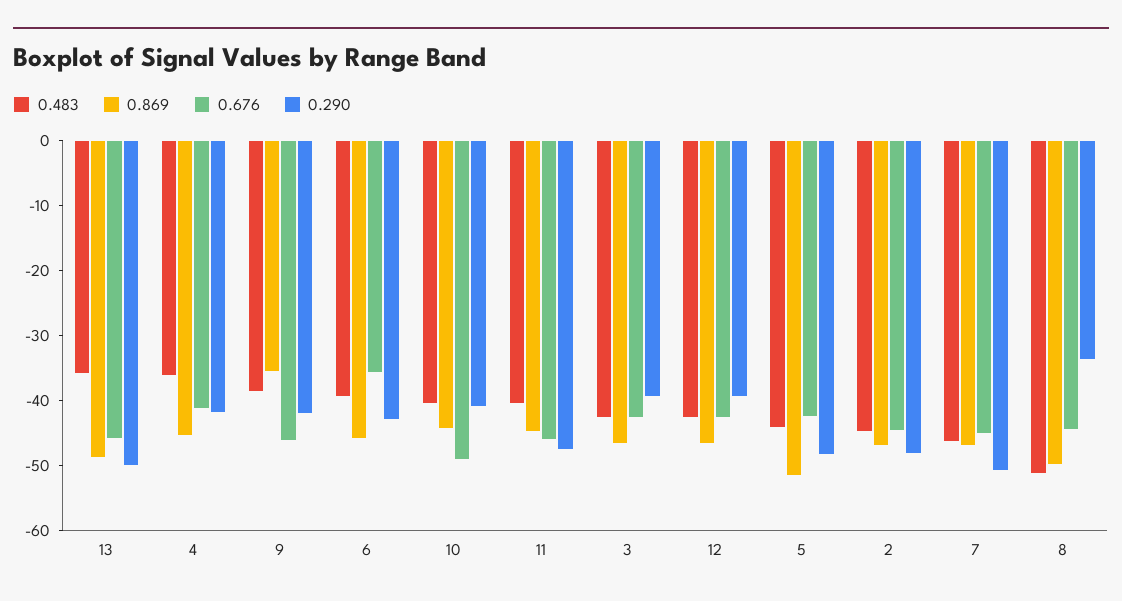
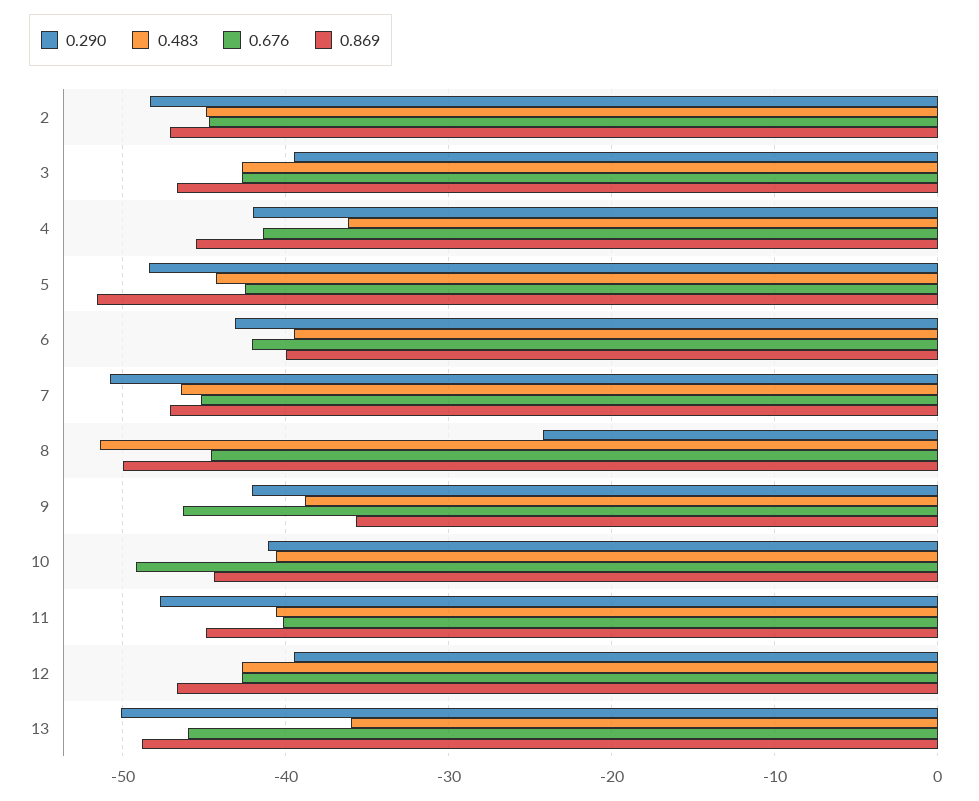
0.869, 6: -46 -> -40
0.676, 6: -36 -> -42
0.676, 11: -46 -> -40
0.290, 8: -34 -> -24

